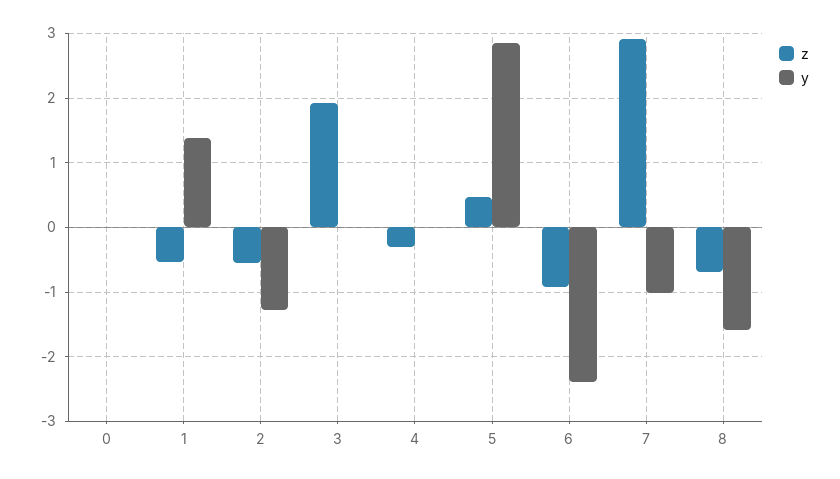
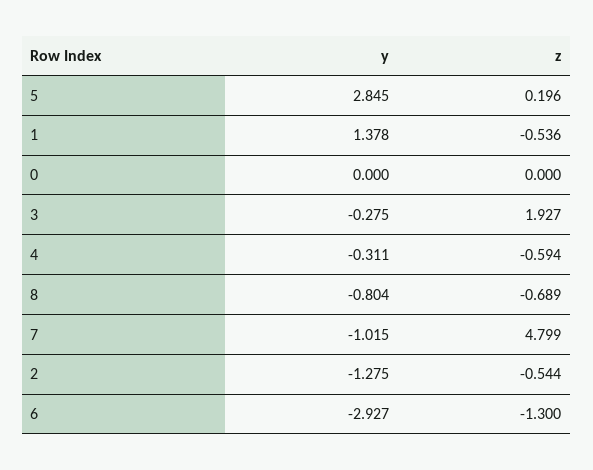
y, 3: 0 -> -0.275
z, 4: -0.3 -> -0.594
y, 4: 0 -> -0.311
z, 5: 0.5 -> 0.196
z, 6: -0.9 -> -1.3
y, 6: -2.4 -> -2.927
z, 7: 2.9 -> 4.799
y, 8: -1.6 -> -0.804

